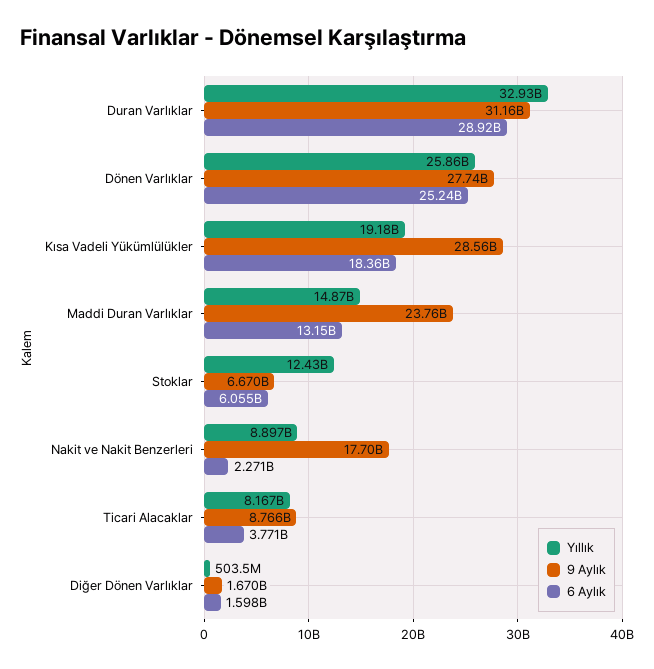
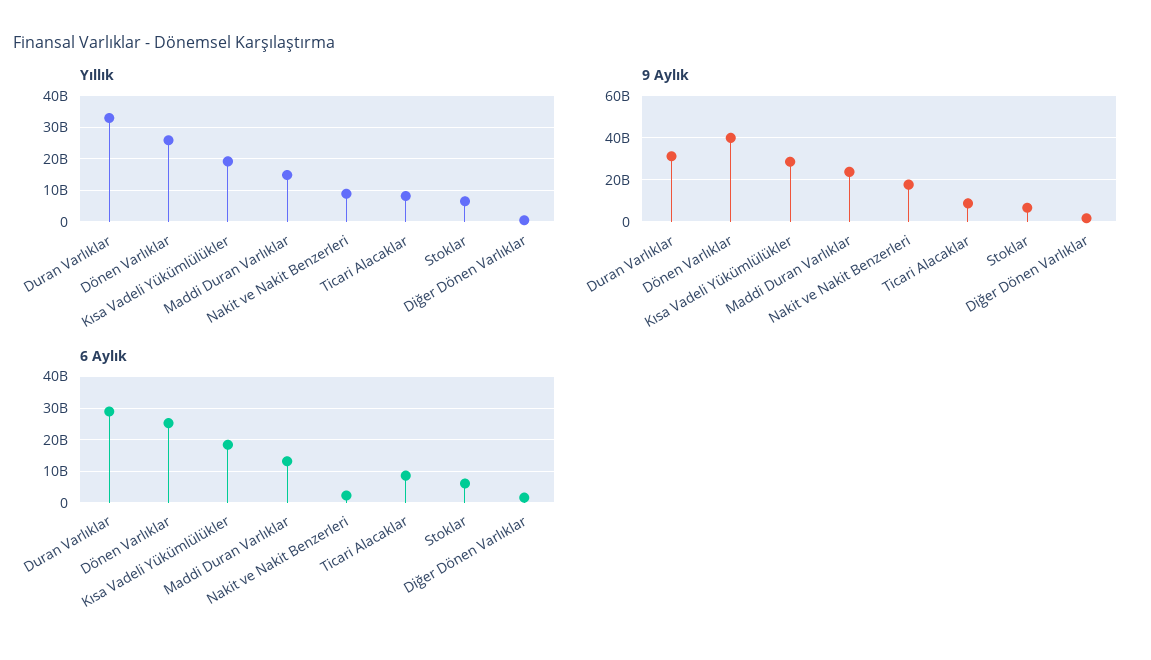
9 Aylık, Dönen Varlıklar: 27740000000 -> 40000000000
Yıllık, Stoklar: 12430000000 -> 6000000000
6 Aylık, Ticari Alacaklar: 3771000000 -> 8000000000

